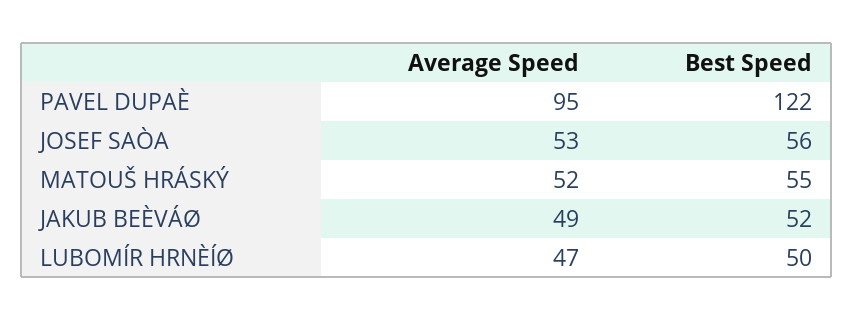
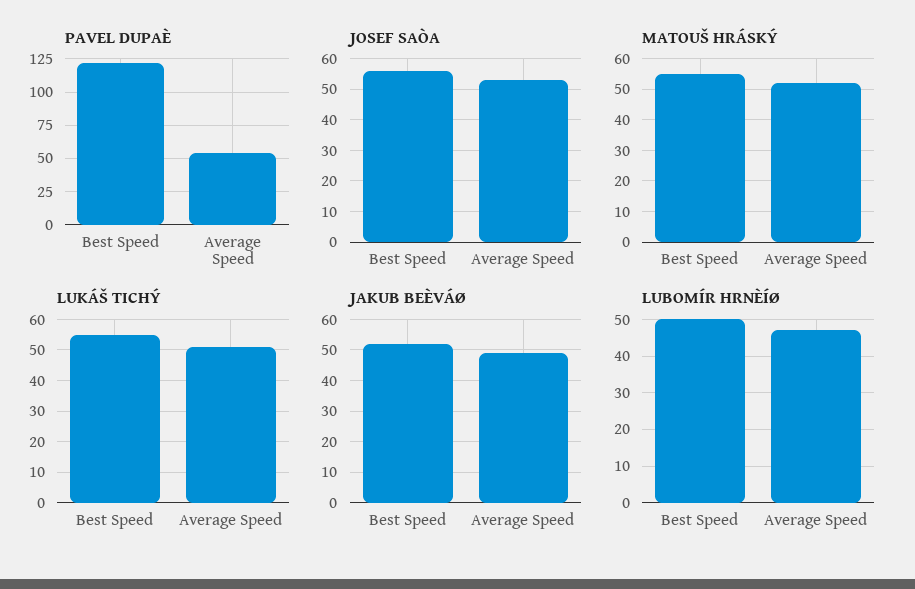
PAVEL DUPAÈ, Average Speed: 95 -> 55
LUKÁŠ TICHÝ, Best Speed: none -> 55
LUKÁŠ TICHÝ, Average Speed: none -> 50

